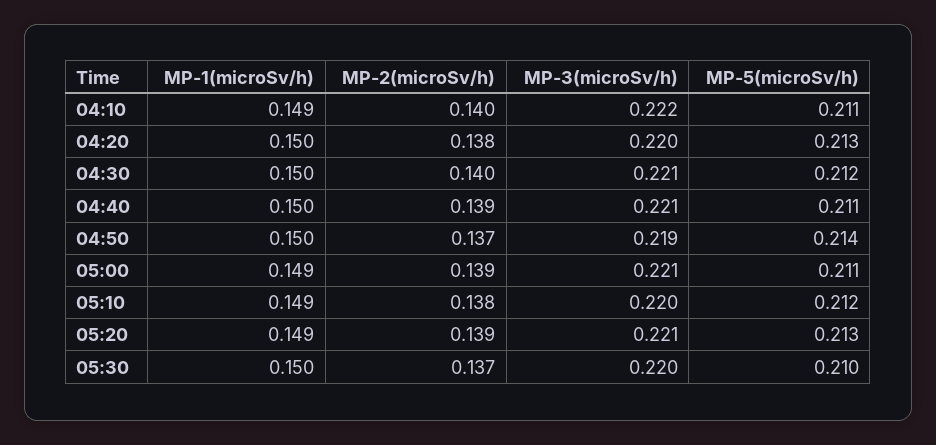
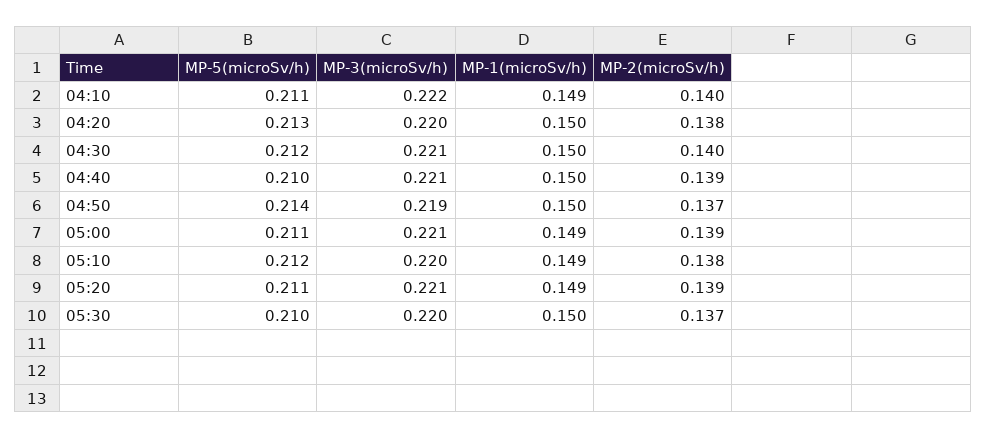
MP-5(microSv/h), 04:40: 0.211 -> 0.21
MP-5(microSv/h), 05:20: 0.213 -> 0.211

